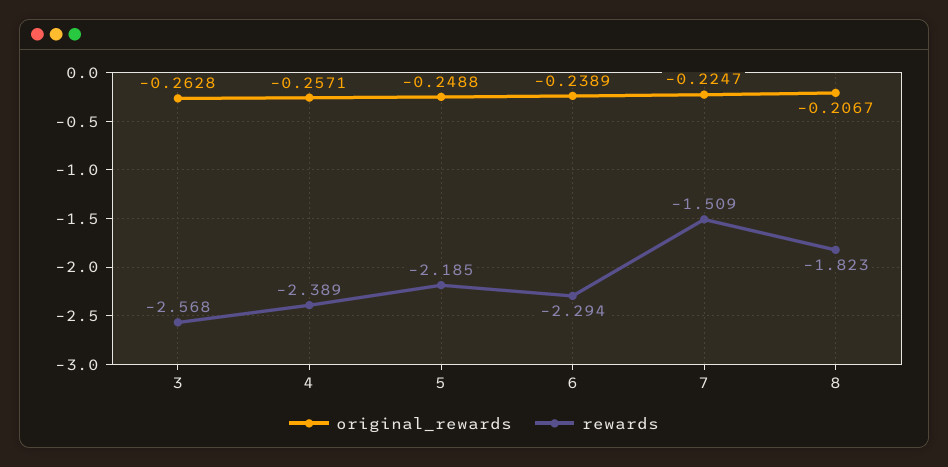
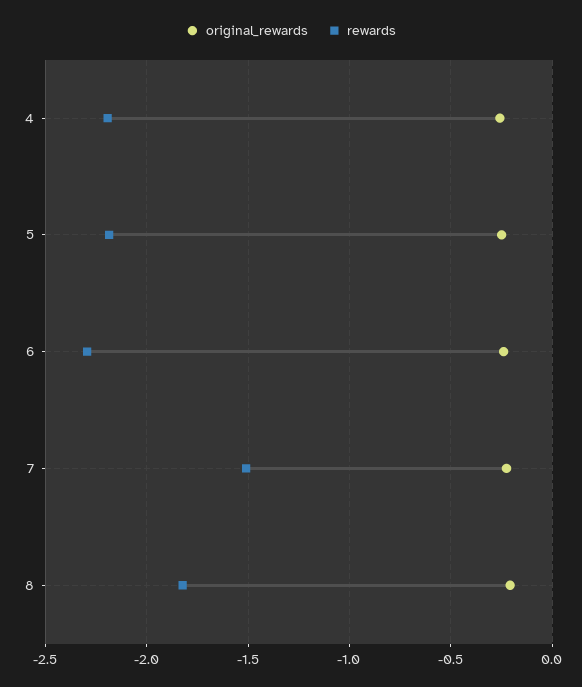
original_rewards, 3: -0.2628 -> none
rewards, 3: -2.568 -> none
rewards, 4: -2.389 -> -2.2

